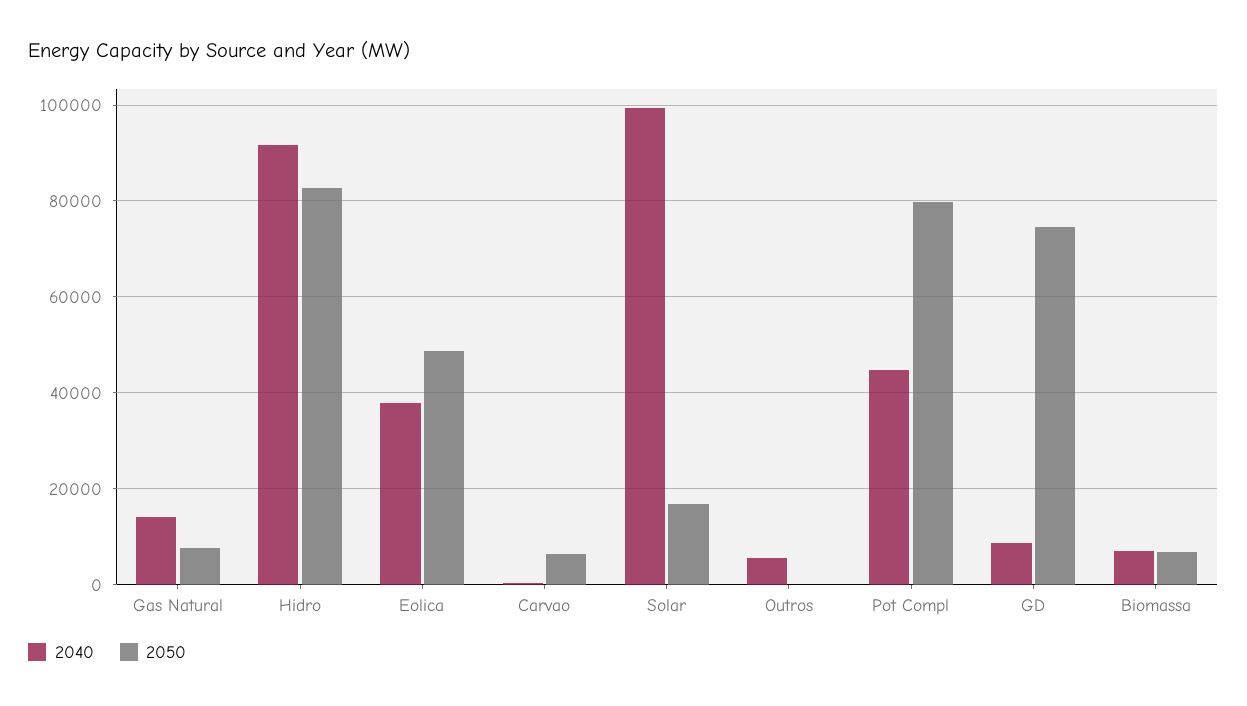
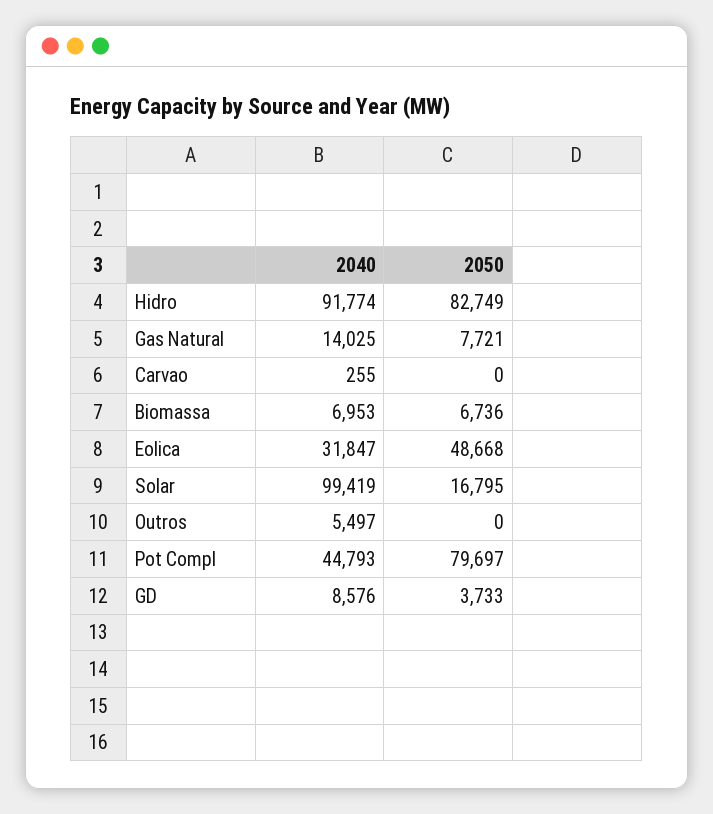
2040, Eolica: 38000 -> 31847
2050, Carvao: 6000 -> 0
2050, GD: 74000 -> 3733

